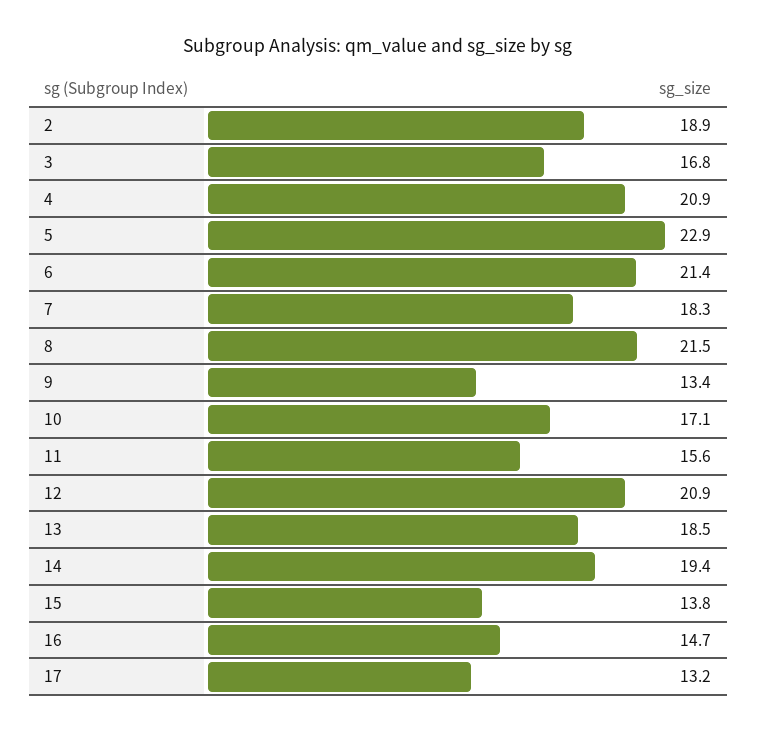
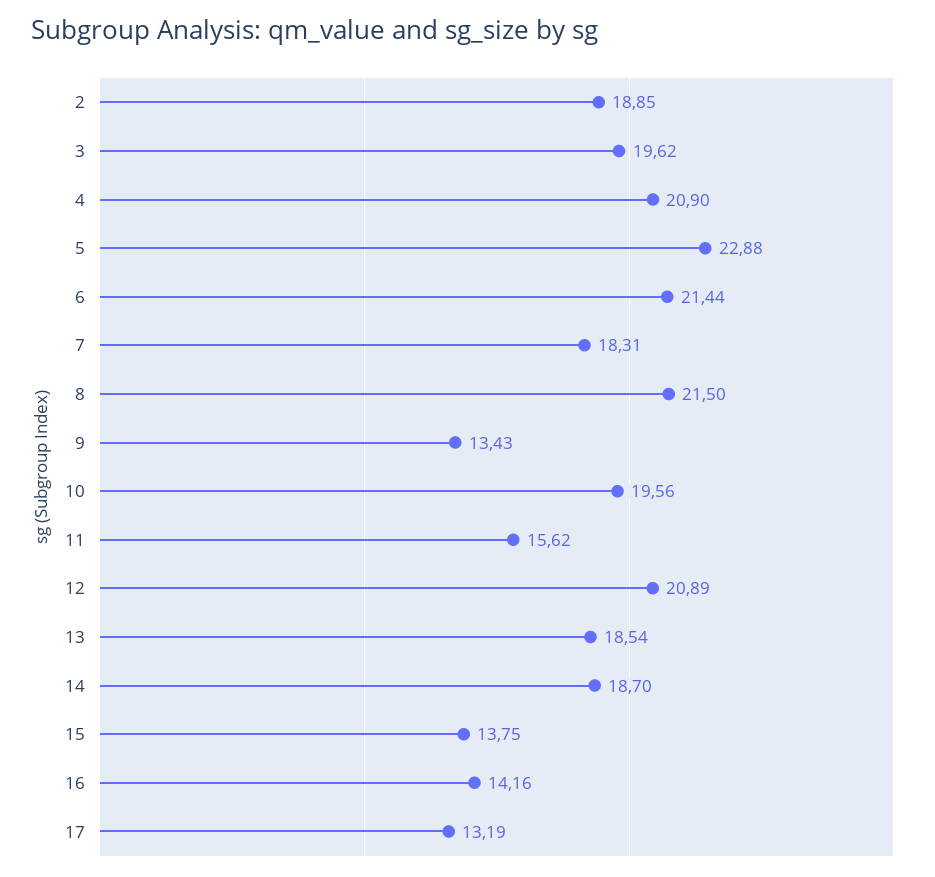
3: 16.8 -> 19.62
10: 17.1 -> 19.56
14: 19.4 -> 18.7
16: 14.7 -> 14.16

